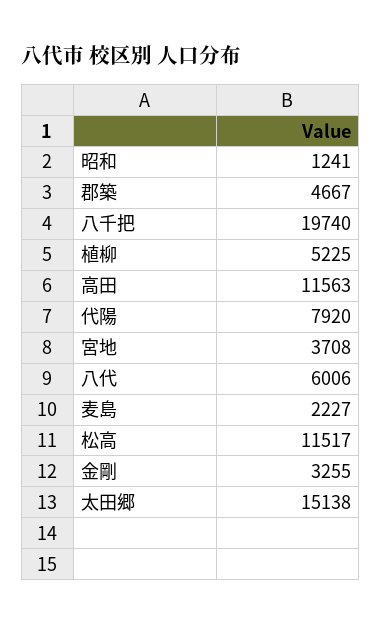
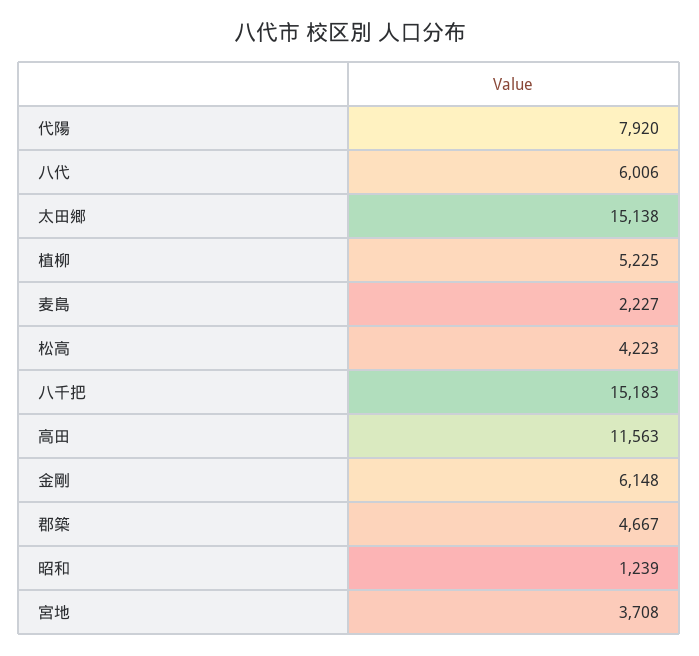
昭和: 1241 -> 1239
八千把: 19740 -> 15183
松高: 11517 -> 4223
金剛: 3255 -> 6148

